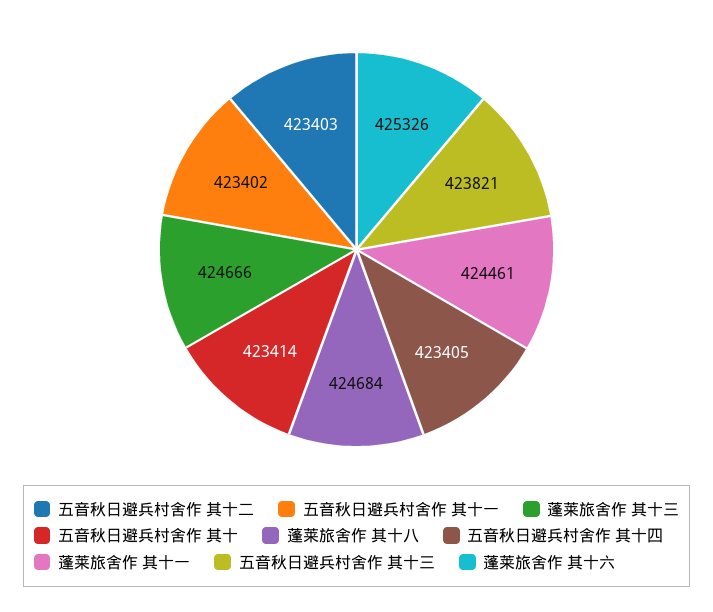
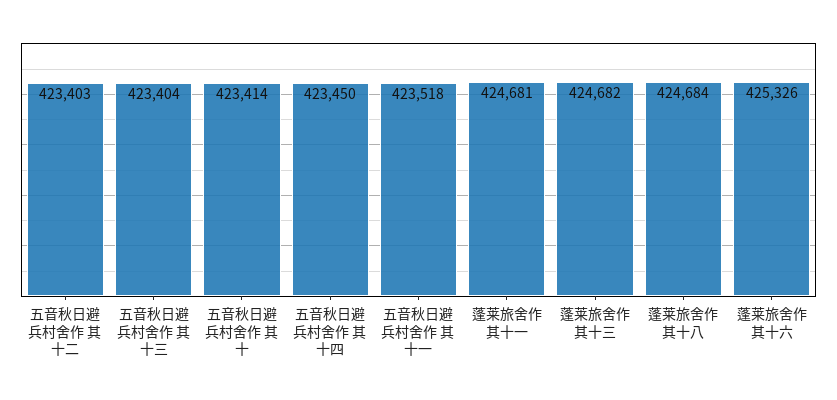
五音秋日避兵村舍作 其十一: 423402 -> 423518
蓬莱旅舍作 其十三: 424666 -> 424682
五音秋日避兵村舍作 其十四: 423405 -> 423450
蓬莱旅舍作 其十一: 424461 -> 424681
五音秋日避兵村舍作 其十三: 423821 -> 423404

